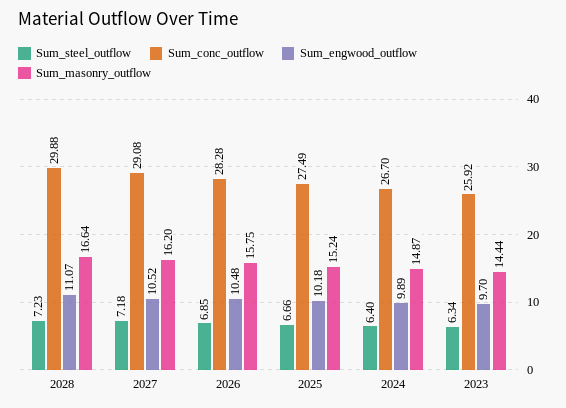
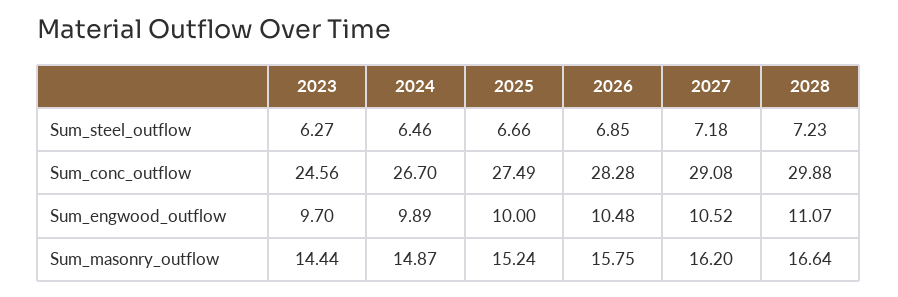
Sum_engwood_outflow, 2025: 10.18 -> 10
Sum_steel_outflow, 2024: 6.4 -> 6.46
Sum_steel_outflow, 2023: 6.34 -> 6.27
Sum_conc_outflow, 2023: 25.92 -> 24.56

